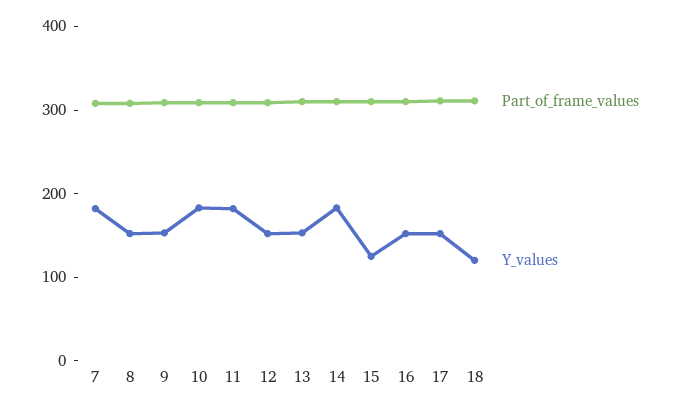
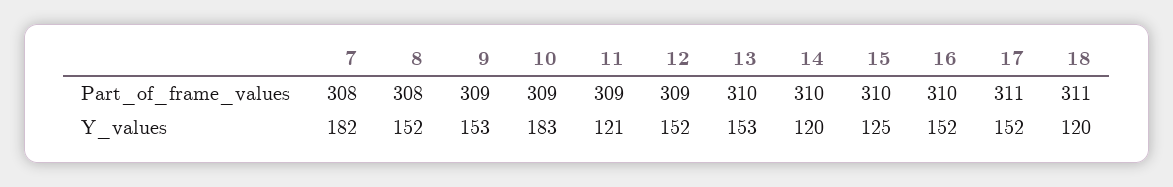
Y_values, 11: 180 -> 121
Y_values, 14: 180 -> 120

